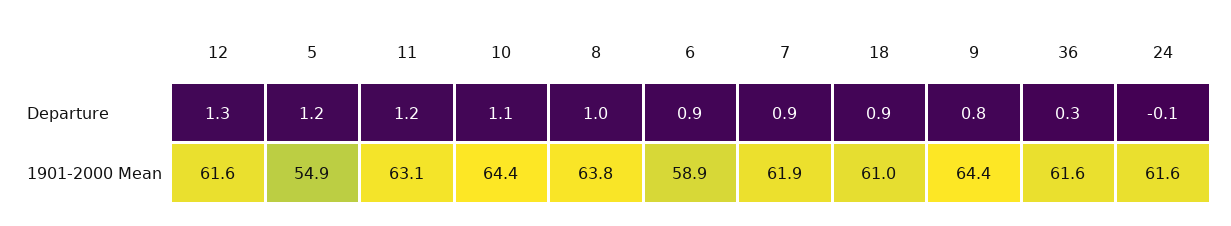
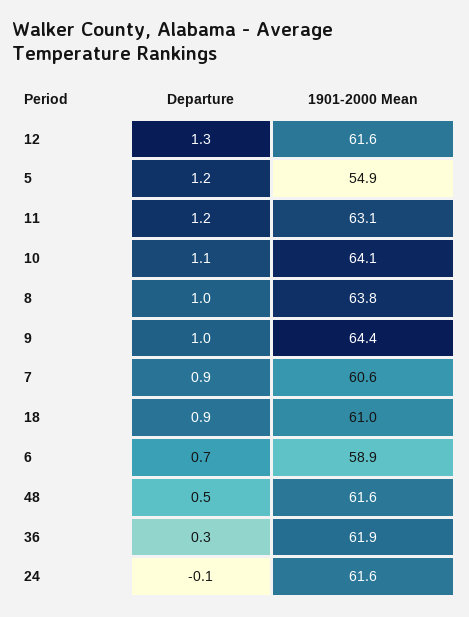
6, Departure: 0.9 -> 0.7
9, Departure: 0.8 -> 1
10, 1901-2000 Mean: 64.4 -> 64.1
7, 1901-2000 Mean: 61.9 -> 60.6
36, 1901-2000 Mean: 61.6 -> 61.9
48, Departure: none -> 0.5
48, 1901-2000 Mean: none -> 61.6

